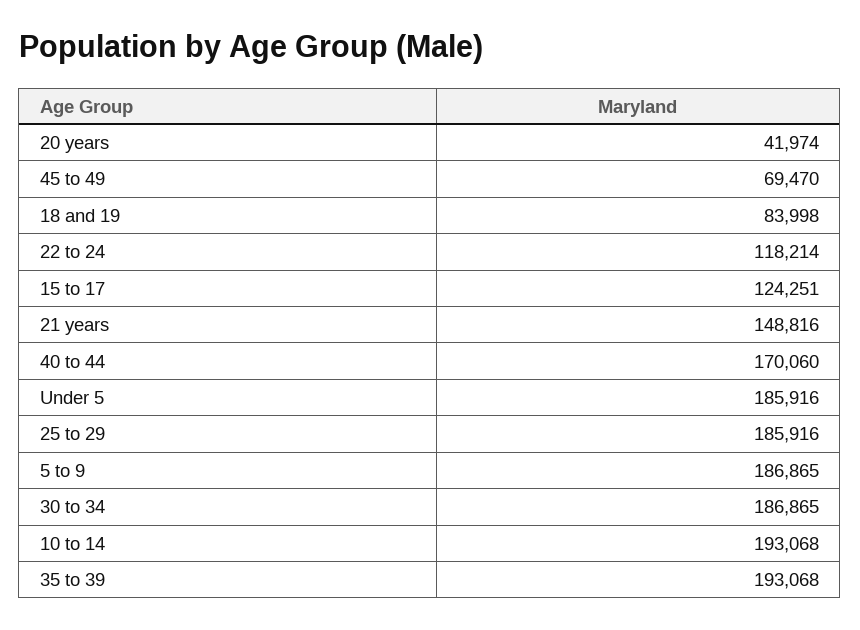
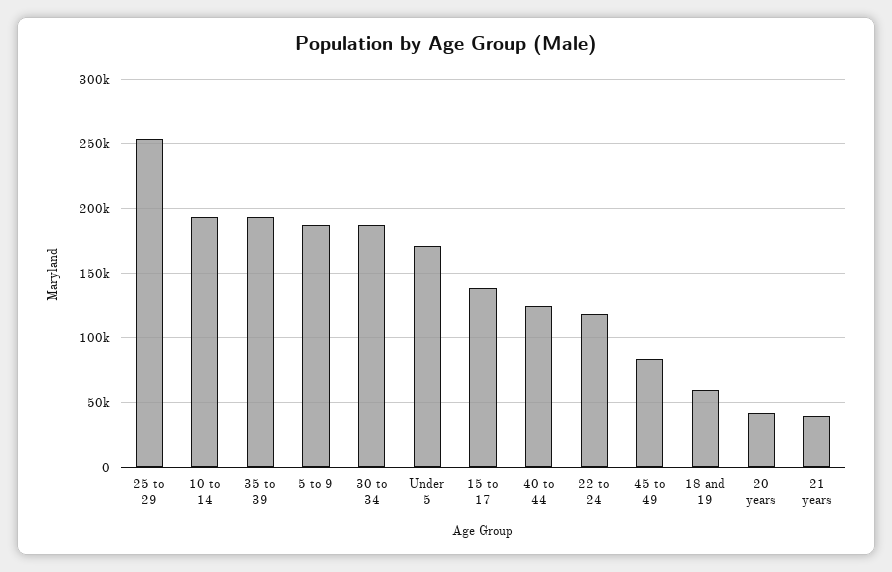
45 to 49: 69470 -> 85000
18 and 19: 83998 -> 60000
15 to 17: 124251 -> 140000
21 years: 148816 -> 40000
40 to 44: 170060 -> 125000
Under 5: 185916 -> 170000
25 to 29: 185916 -> 255000

